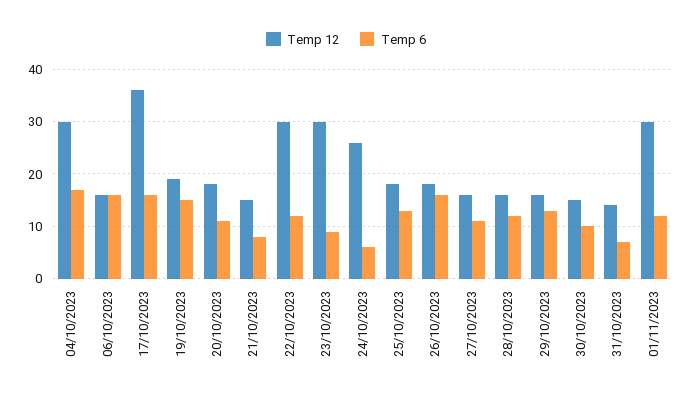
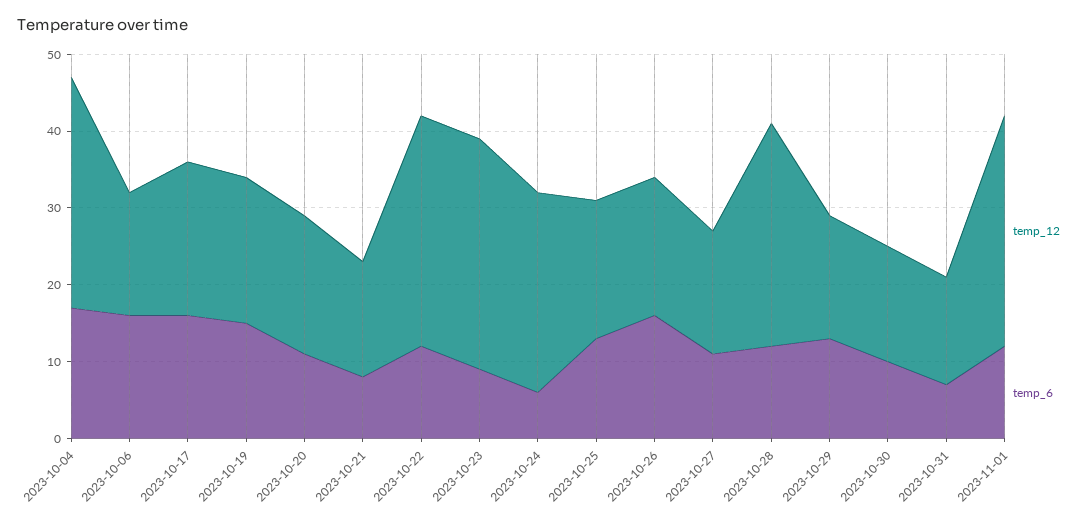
Temp 12, 17/10/2023: 35 -> 20
Temp 12, 28/10/2023: 15 -> 30

